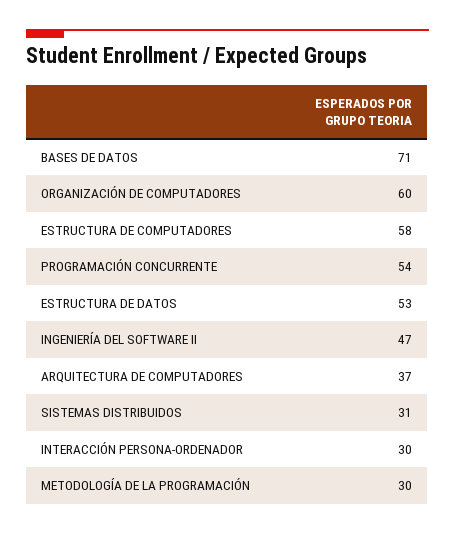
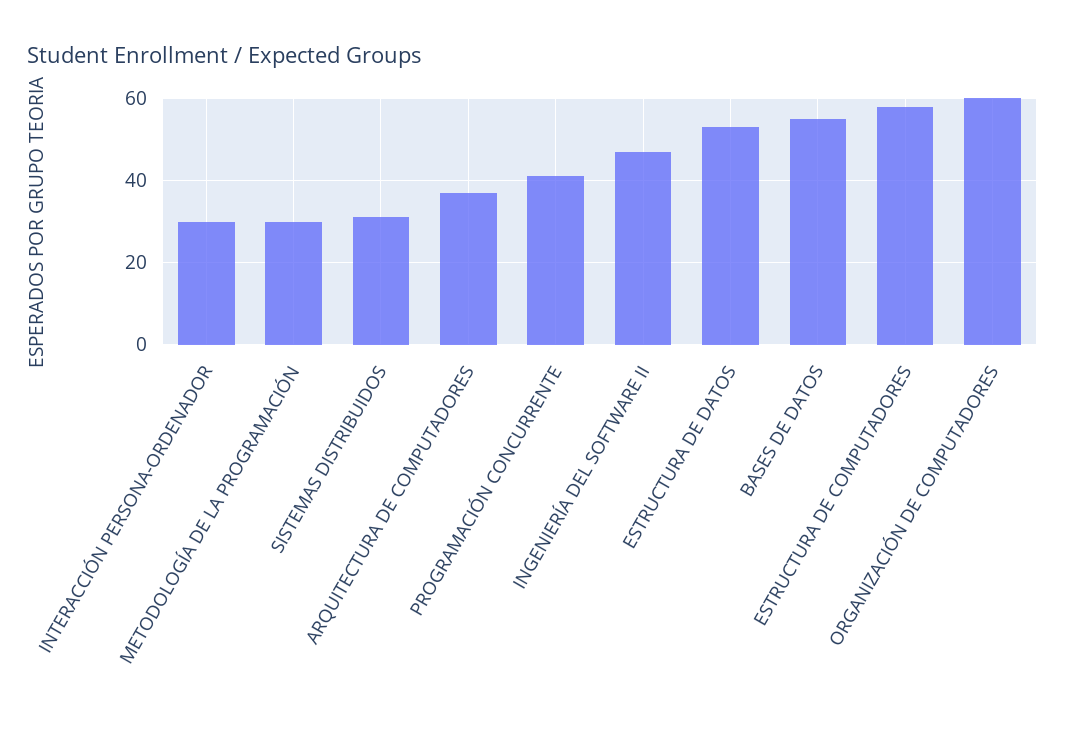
BASES DE DATOS: 71 -> 55
PROGRAMACIÓN CONCURRENTE: 54 -> 40

